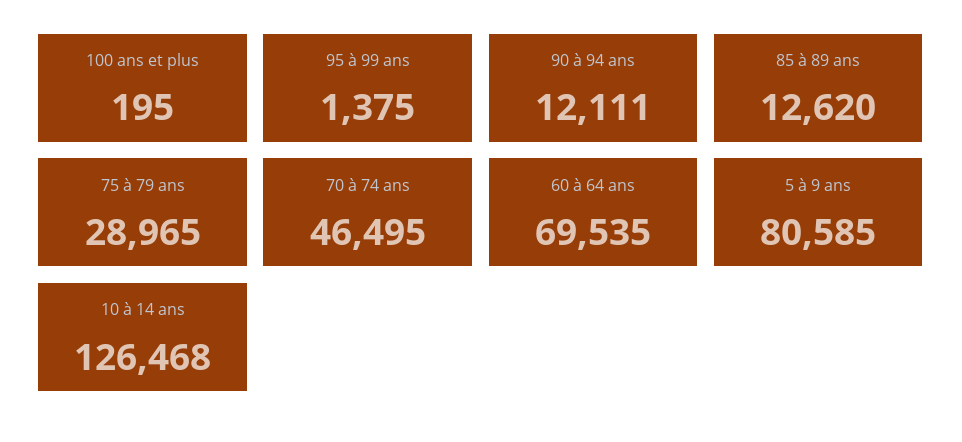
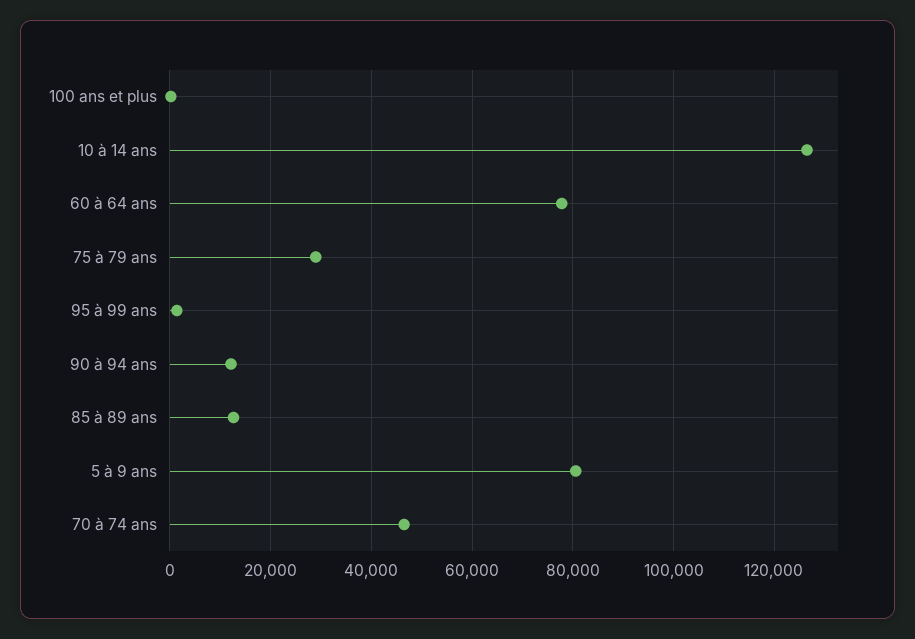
60 à 64 ans: 69535 -> 78000

